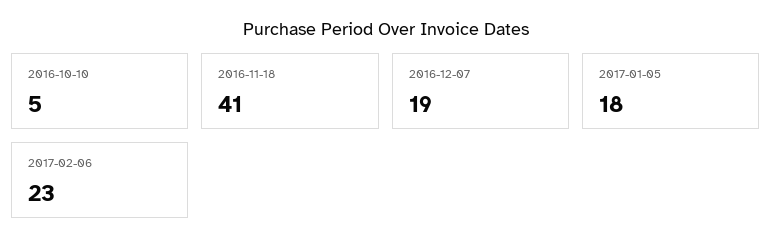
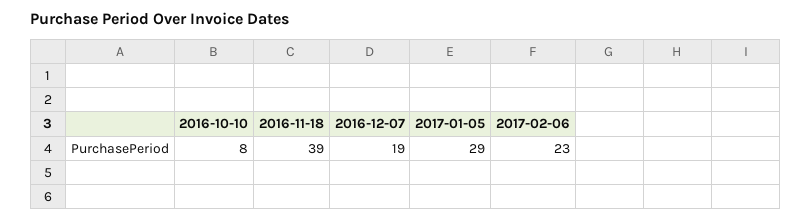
2016-10-10: 5 -> 8
2016-11-18: 41 -> 39
2017-01-05: 18 -> 29

